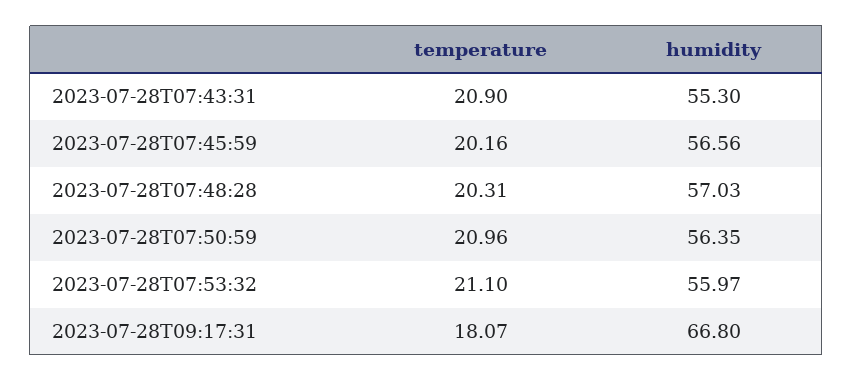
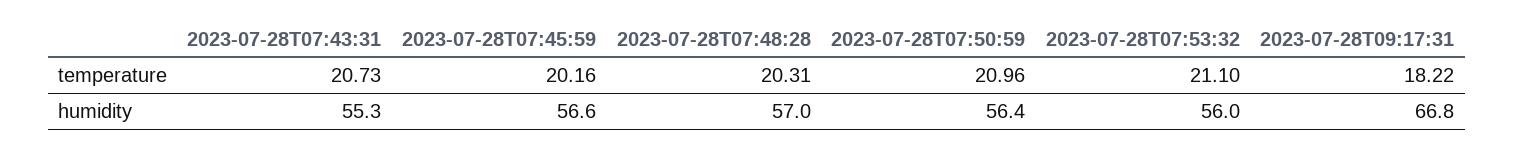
temperature, 2023-07-28T07:43:31: 20.9 -> 20.73
temperature, 2023-07-28T09:17:31: 18.07 -> 18.22

